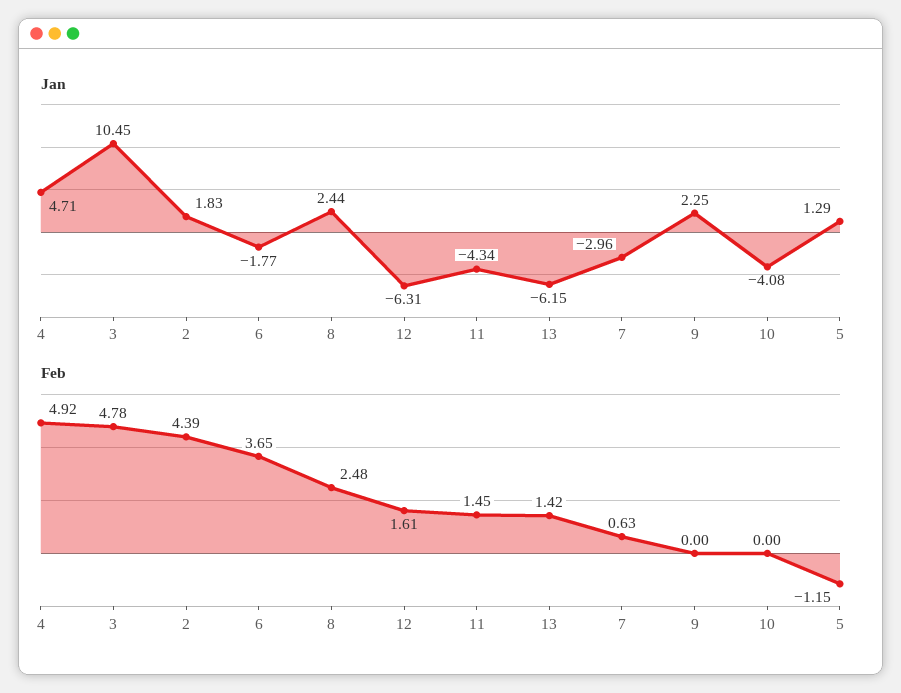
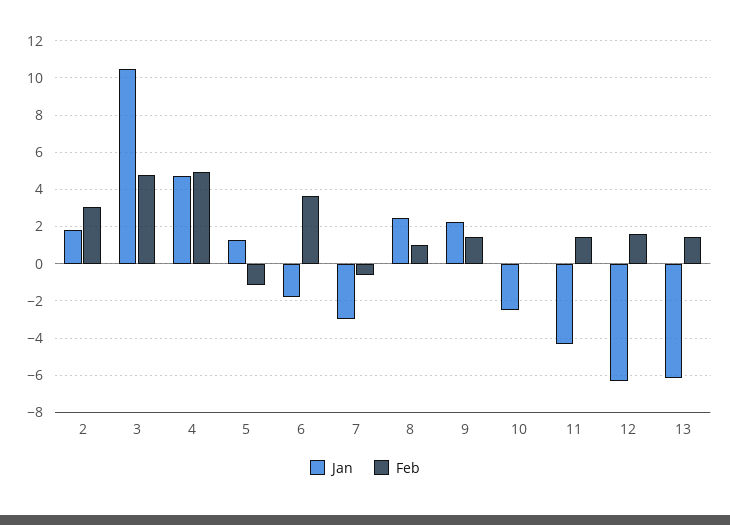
Jan, 10: -4.08 -> -2.5
Feb, 2: 4.39 -> 3
Feb, 8: 2.48 -> 1
Feb, 7: 0.63 -> -0.5
Feb, 9: 0 -> 1.5

